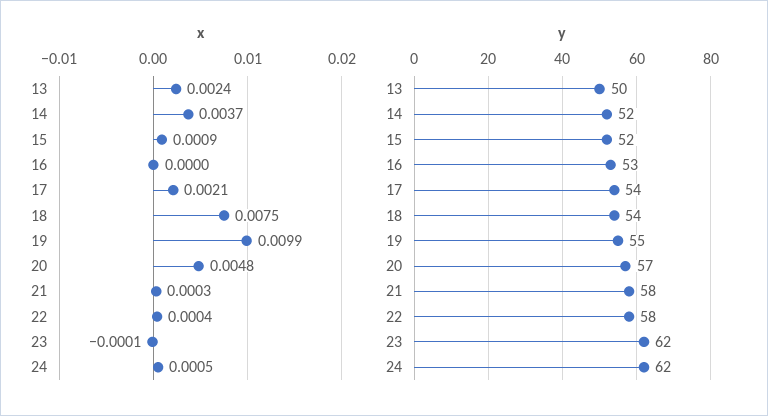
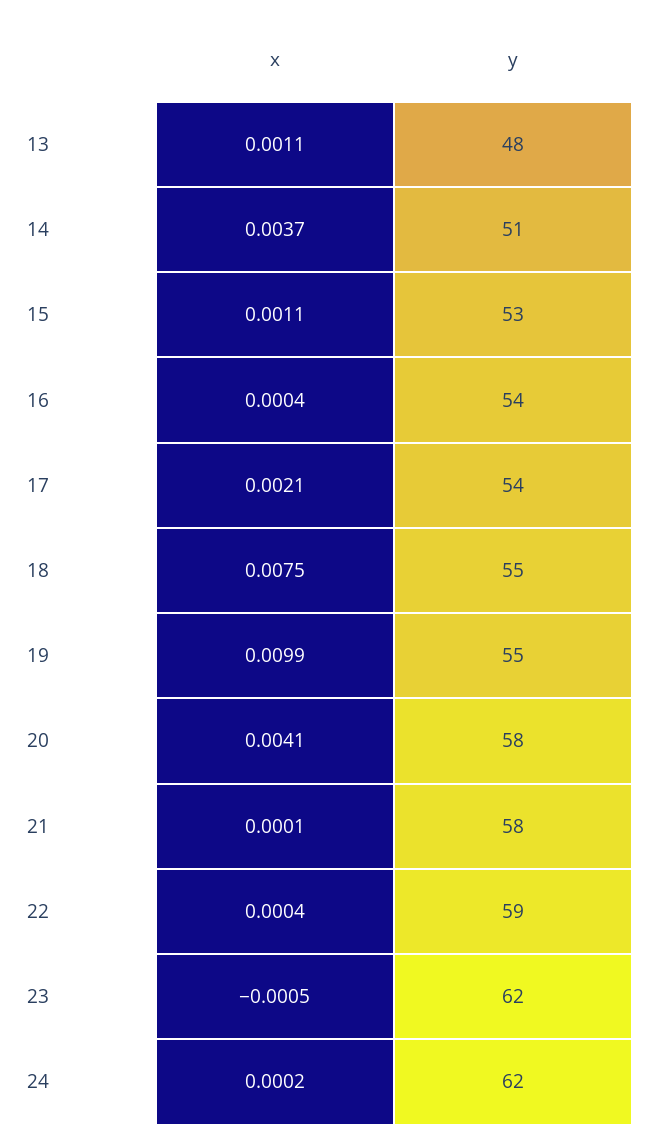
x, 13: 0.0024 -> 0.0011
x, 15: 0.0009 -> 0.0011
x, 16: 0 -> 0.0004
x, 20: 0.0048 -> 0.0041
x, 21: 0.0003 -> 0.0001
x, 23: -0.0001 -> -0.0005
x, 24: 0.0005 -> 0.0002
y, 13: 50 -> 48
y, 14: 52 -> 51
y, 15: 52 -> 53
y, 16: 53 -> 54
y, 18: 54 -> 55
y, 20: 57 -> 58
y, 22: 58 -> 59

